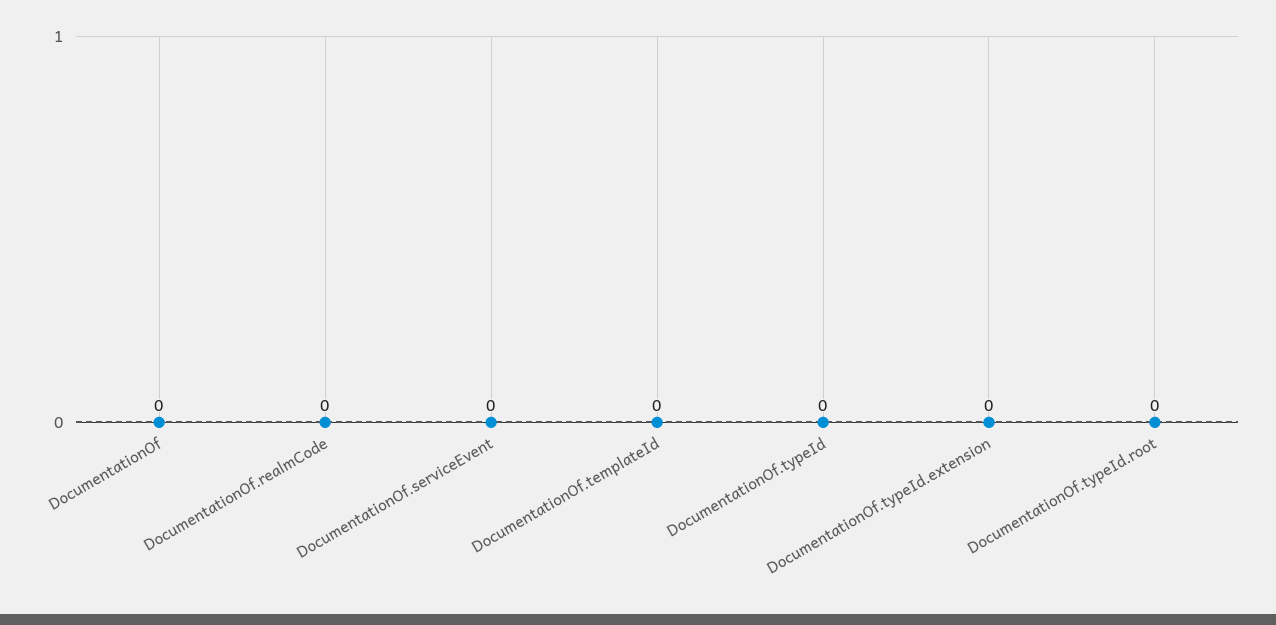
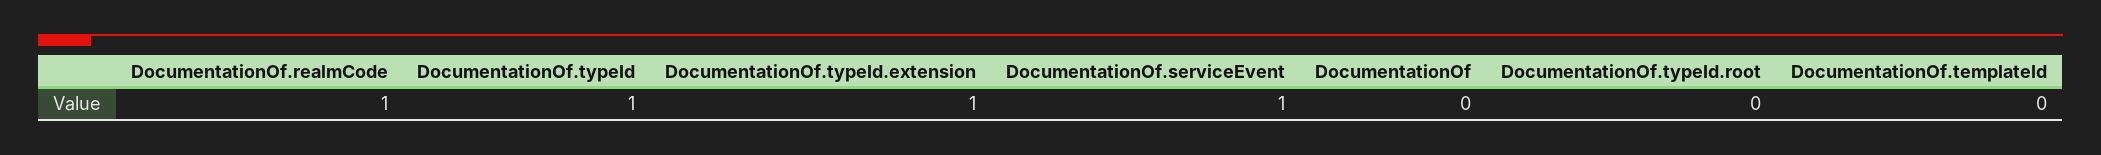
DocumentationOf.realmCode: 0 -> 1
DocumentationOf.serviceEvent: 0 -> 1
DocumentationOf.typeId: 0 -> 1
DocumentationOf.typeId.extension: 0 -> 1

